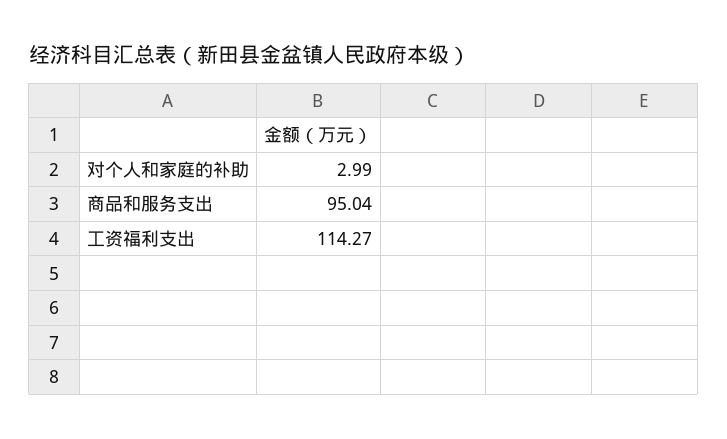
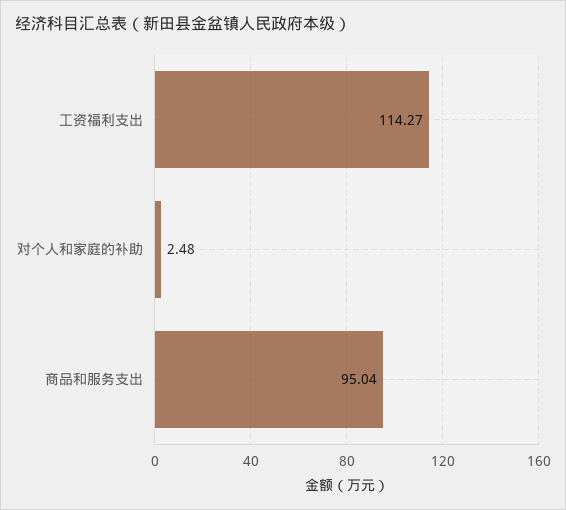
对个人和家庭的补助: 2.99 -> 2.48

